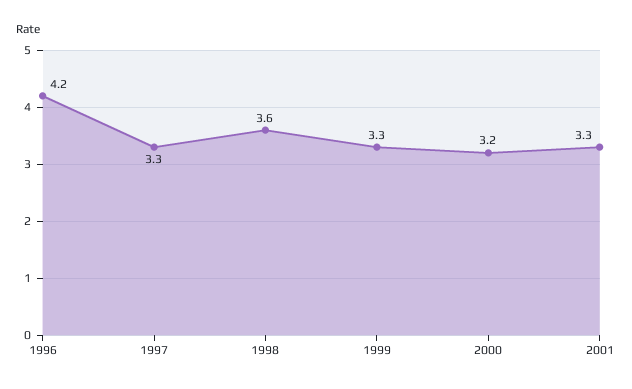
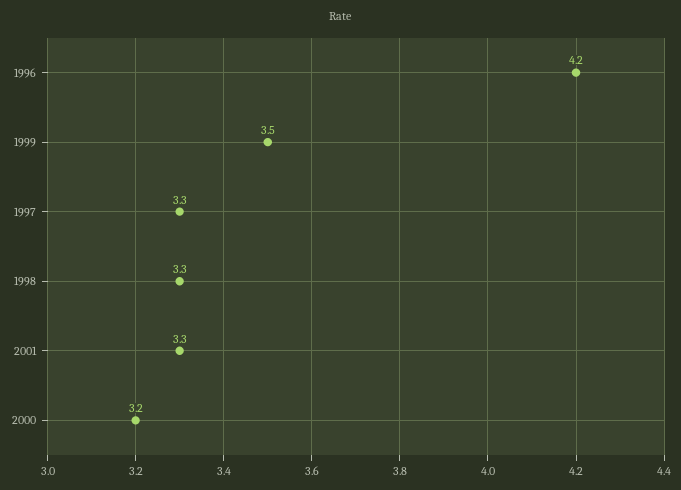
1998: 3.6 -> 3.3
1999: 3.3 -> 3.5

